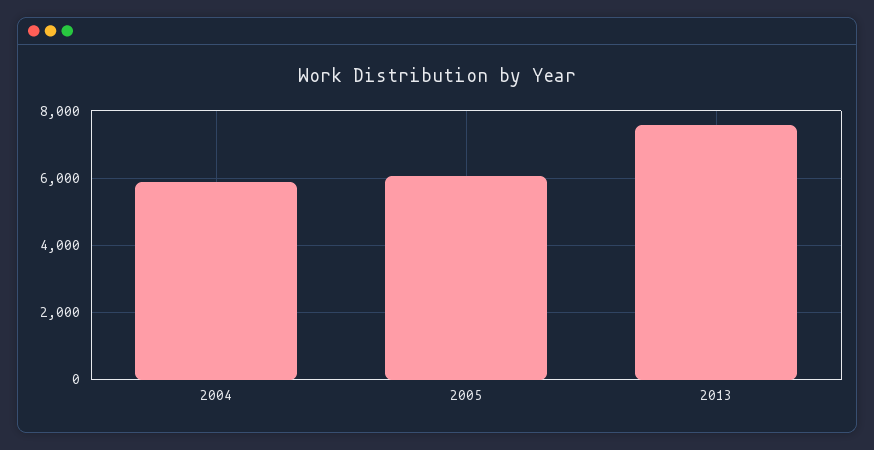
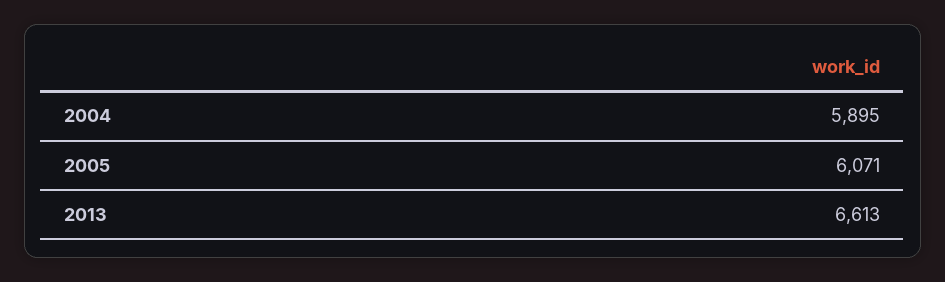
2013: 7600 -> 6613

